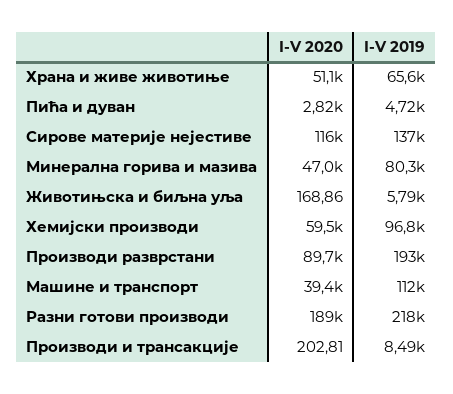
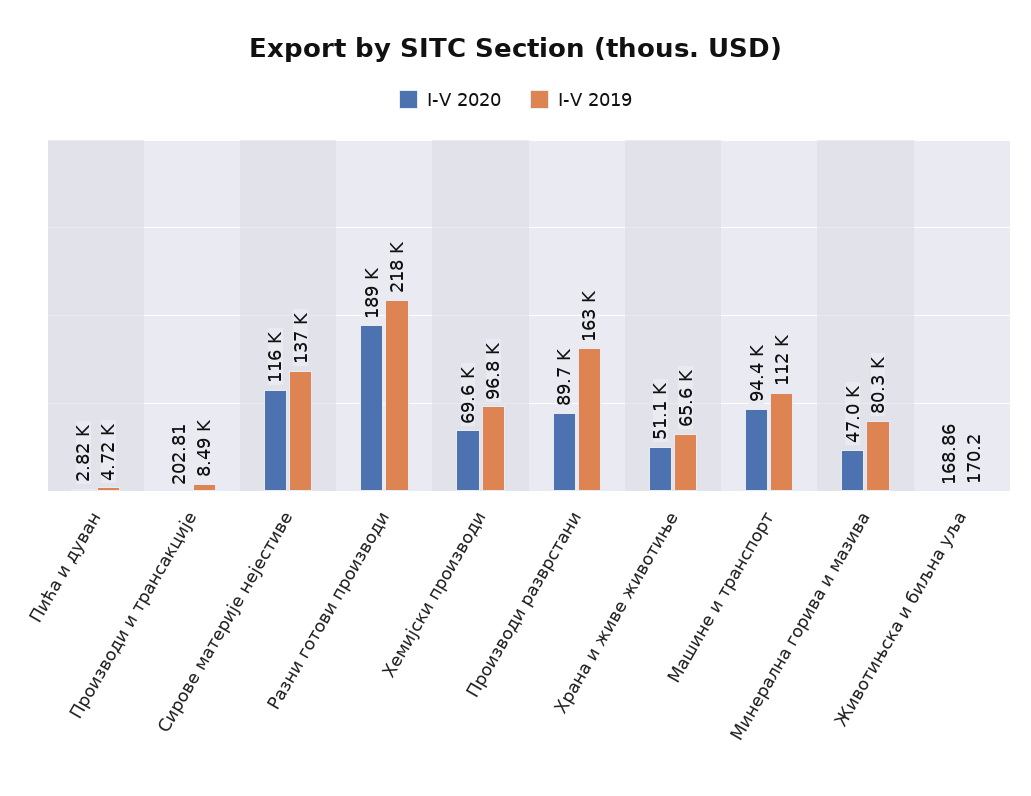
I-V 2019, Животињска и биљна уља: 5790 -> 170.2
I-V 2020, Хемијски производи: 59500 -> 69600
I-V 2019, Производи разврстани: 193000 -> 163000
I-V 2020, Машине и транспорт: 39400 -> 94400

